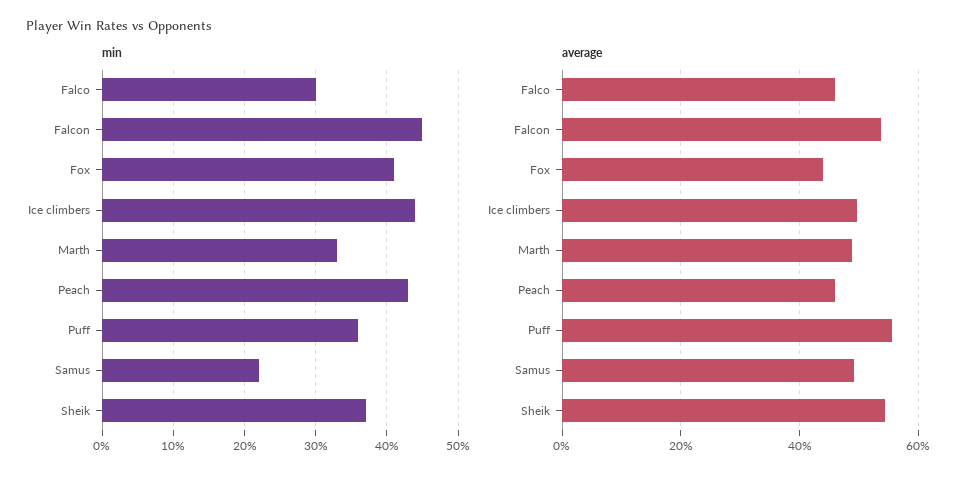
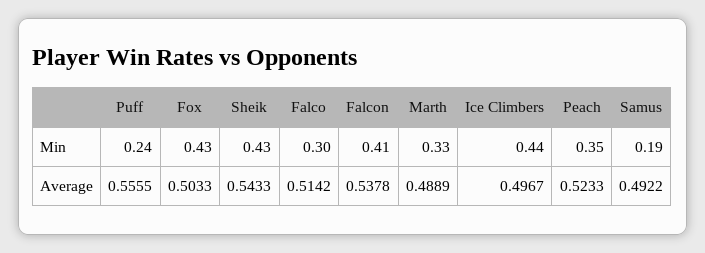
min, Falcon: 0.45 -> 0.41
min, Fox: 0.41 -> 0.43
min, Peach: 0.43 -> 0.35
min, Puff: 0.36 -> 0.24
min, Samus: 0.22 -> 0.19
min, Sheik: 0.37 -> 0.43
average, Falco: 0.46 -> 0.5142
average, Fox: 0.44 -> 0.5033
average, Peach: 0.46 -> 0.5233

